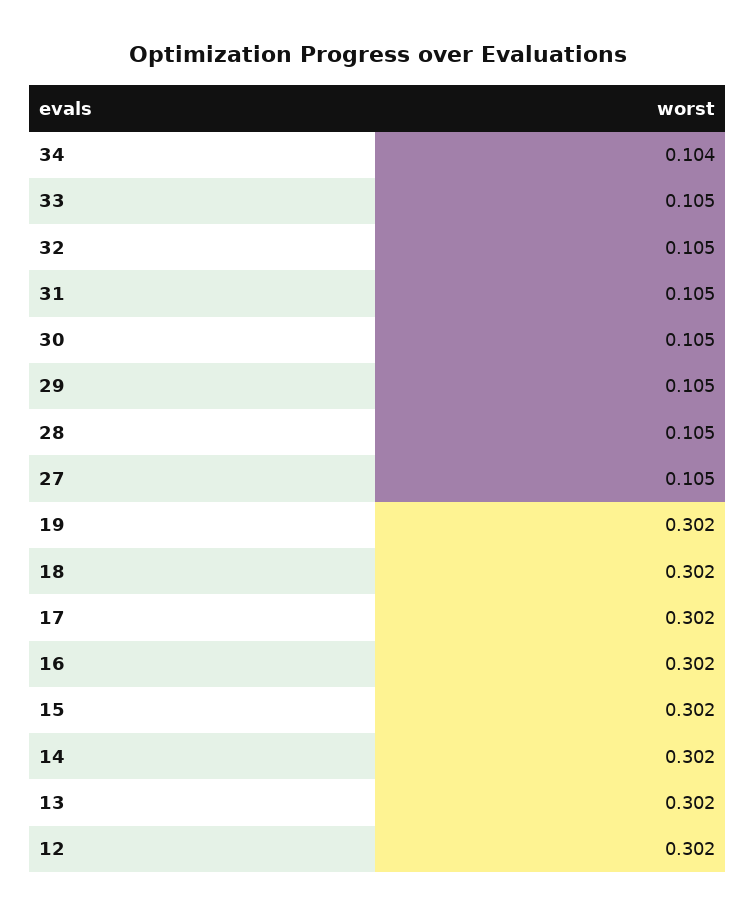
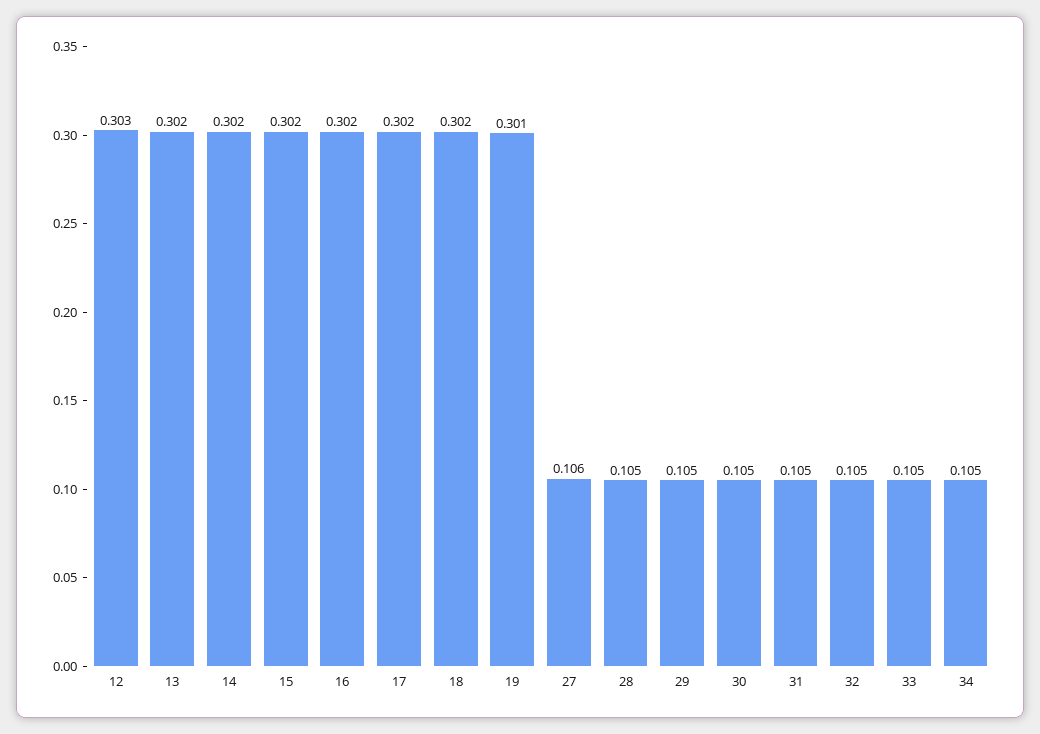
34: 0.104 -> 0.105
27: 0.105 -> 0.106
19: 0.302 -> 0.301
12: 0.302 -> 0.303

